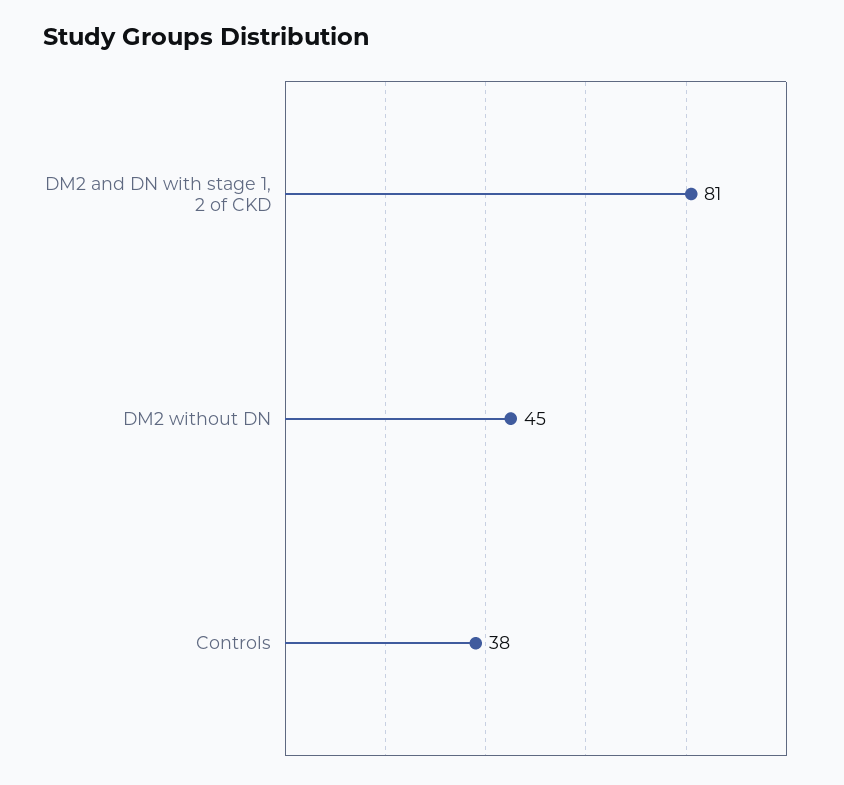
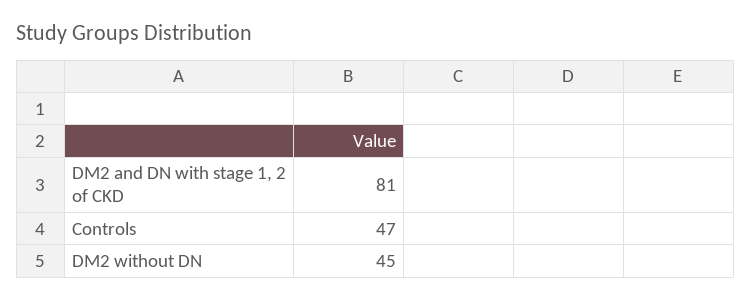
Controls: 38 -> 47

